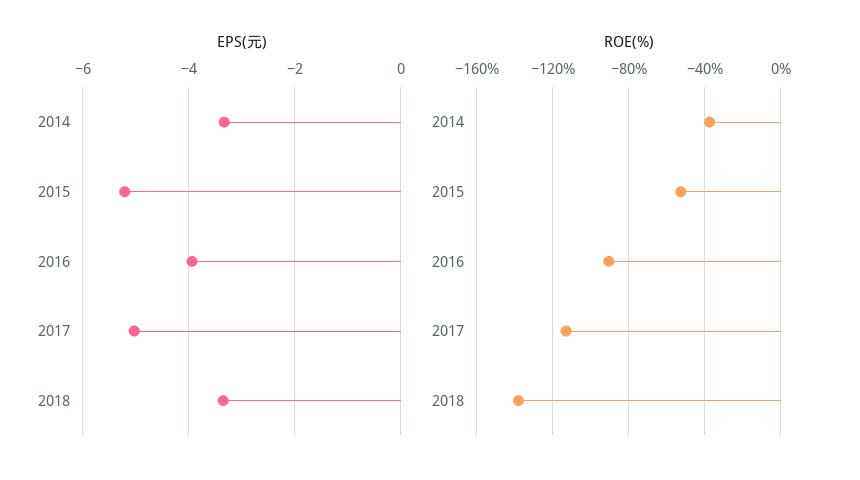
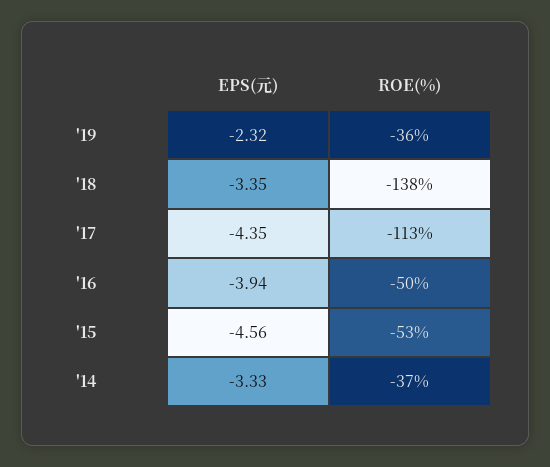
EPS(元), 2015: -5.2 -> -4.56
EPS(元), 2017: -5 -> -4.35
ROE(%), 2016: -90 -> -50
EPS(元), '19: none -> -2.32
ROE(%), '19: none -> -36

